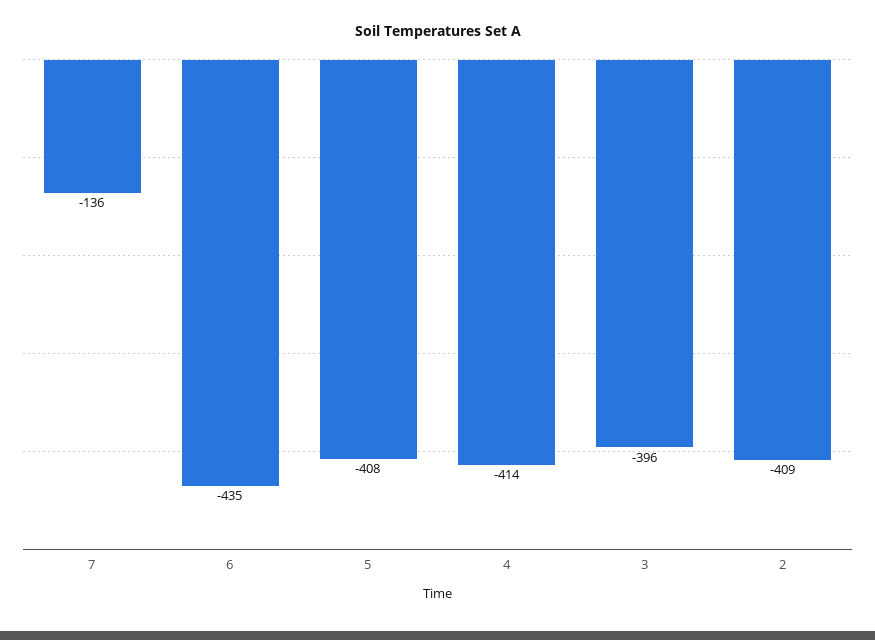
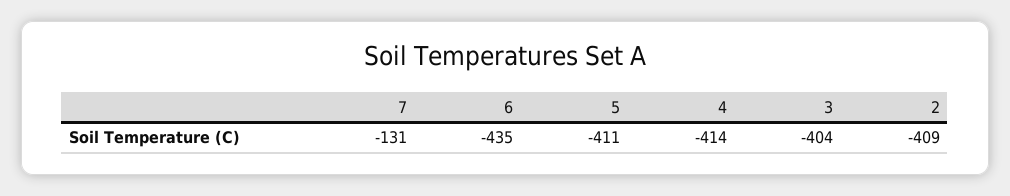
7: -136 -> -131
5: -408 -> -411
3: -396 -> -404

